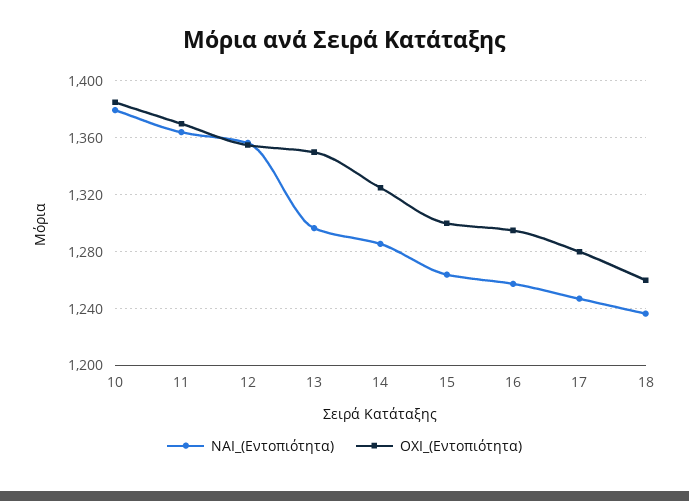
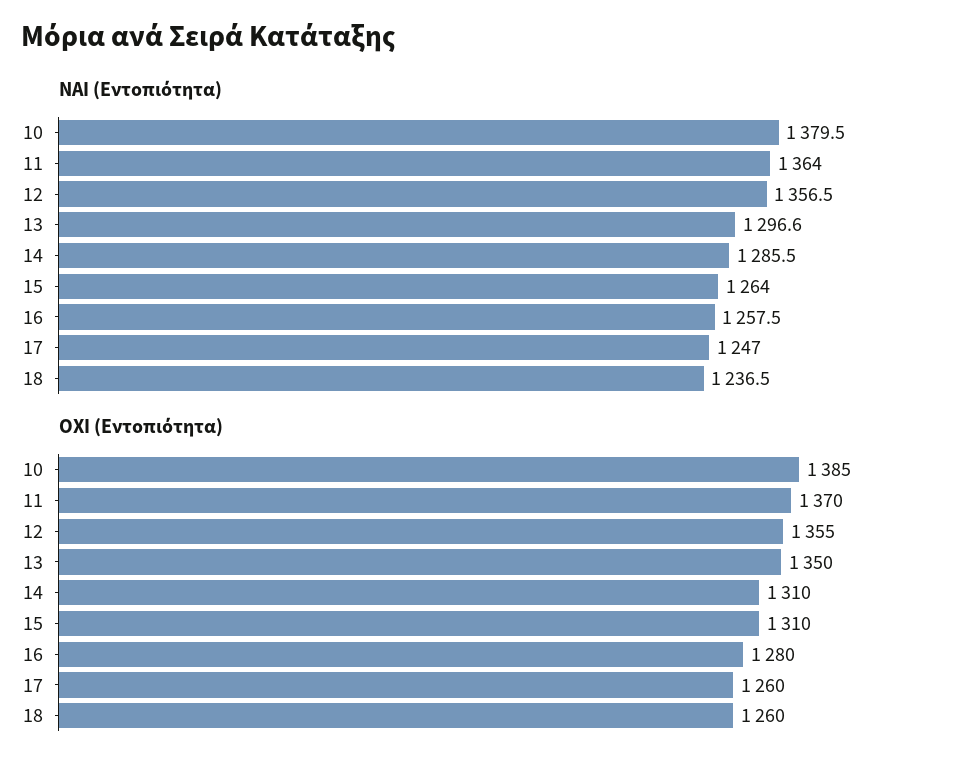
ΟΧΙ_(Εντοπιότητα), 14: 1325 -> 1310
ΟΧΙ_(Εντοπιότητα), 15: 1300 -> 1310
ΟΧΙ_(Εντοπιότητα), 16: 1295 -> 1280
ΟΧΙ_(Εντοπιότητα), 17: 1280 -> 1260

